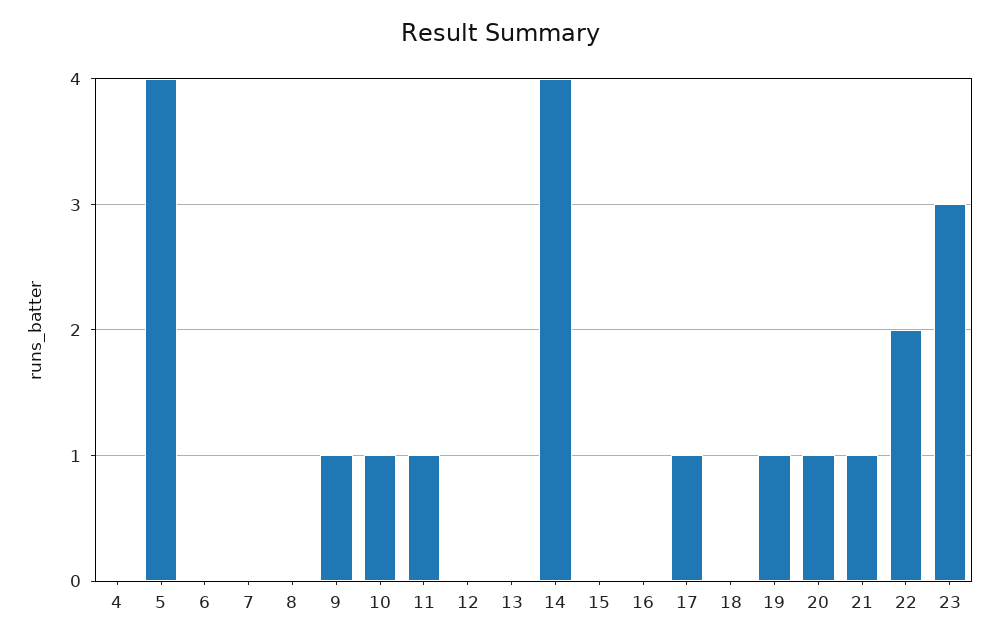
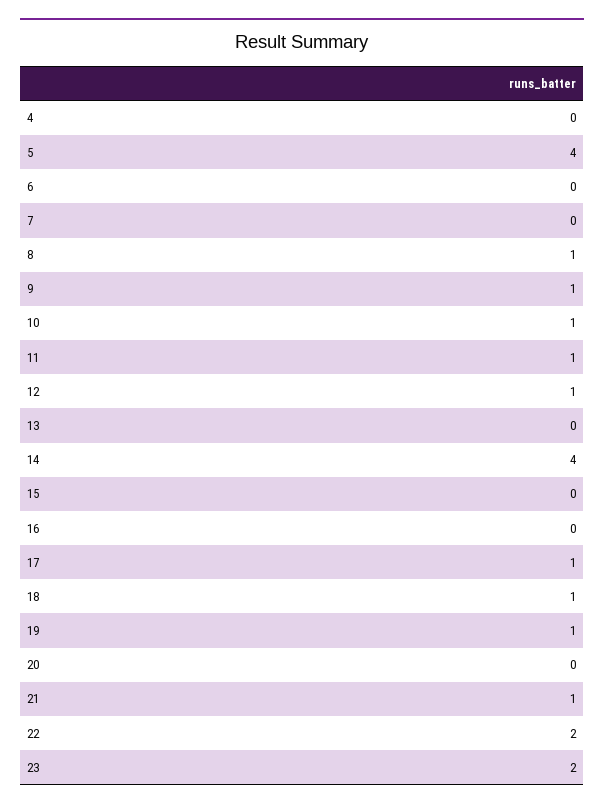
8: 0 -> 1
12: 0 -> 1
18: 0 -> 1
20: 1 -> 0
23: 3 -> 2

